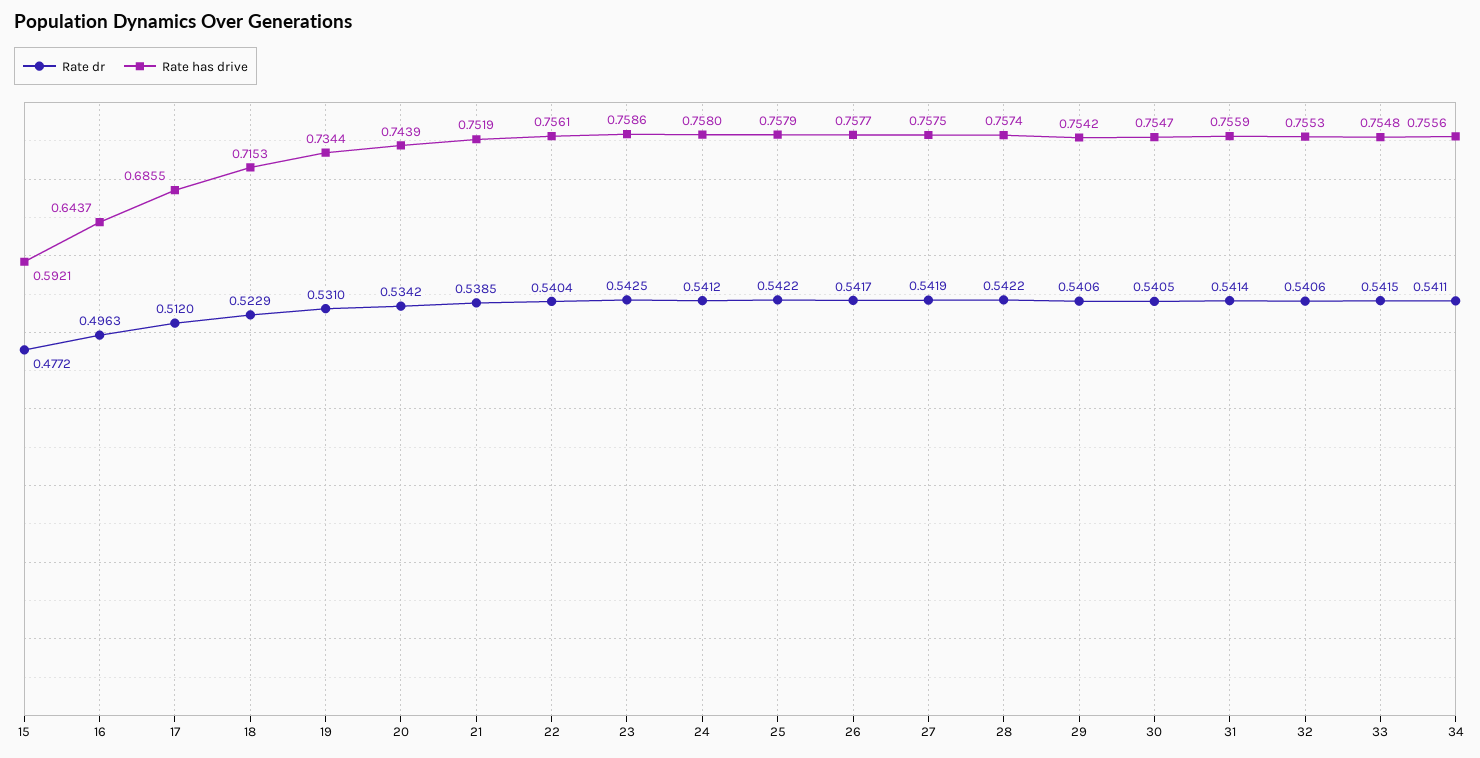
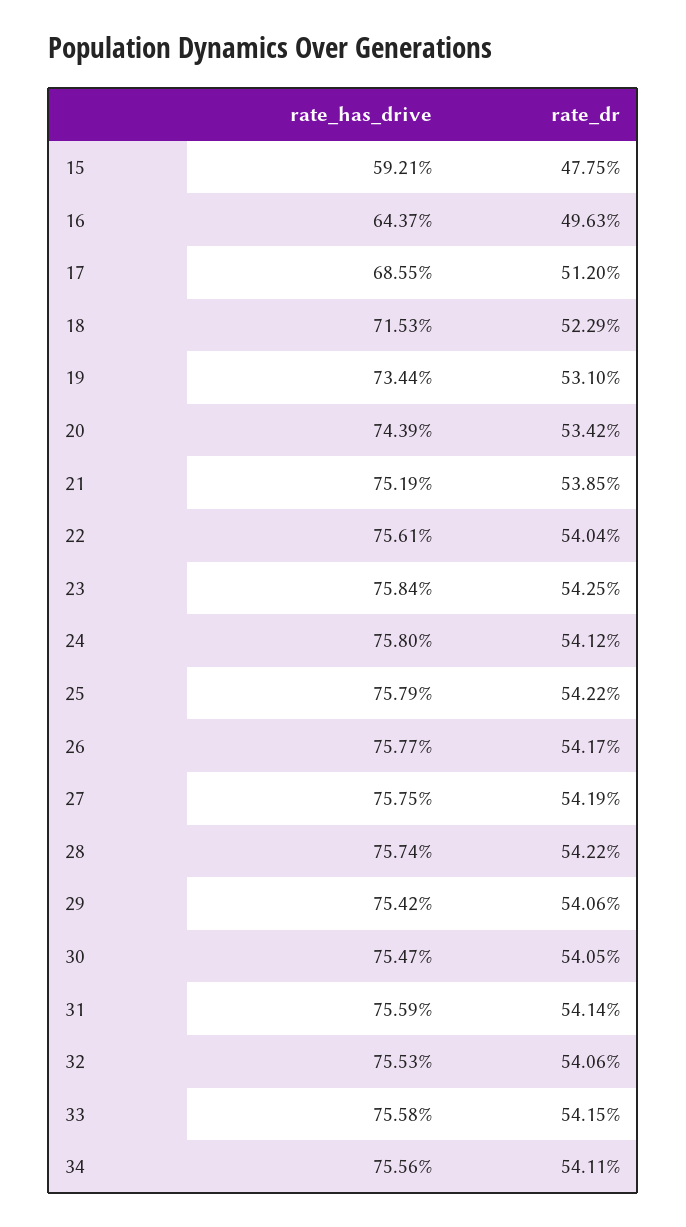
Rate dr, 15: 0.4772 -> 0.4775
Rate has drive, 23: 0.7586 -> 0.7584
Rate has drive, 33: 0.7548 -> 0.7558

